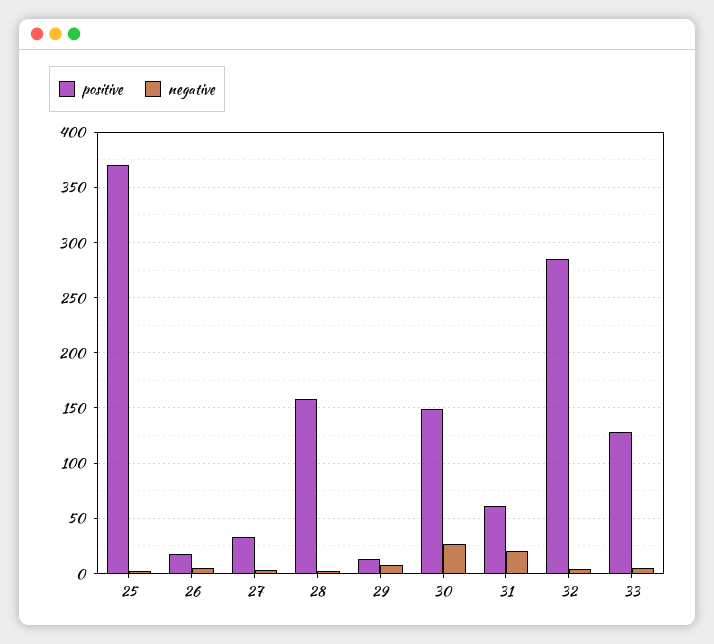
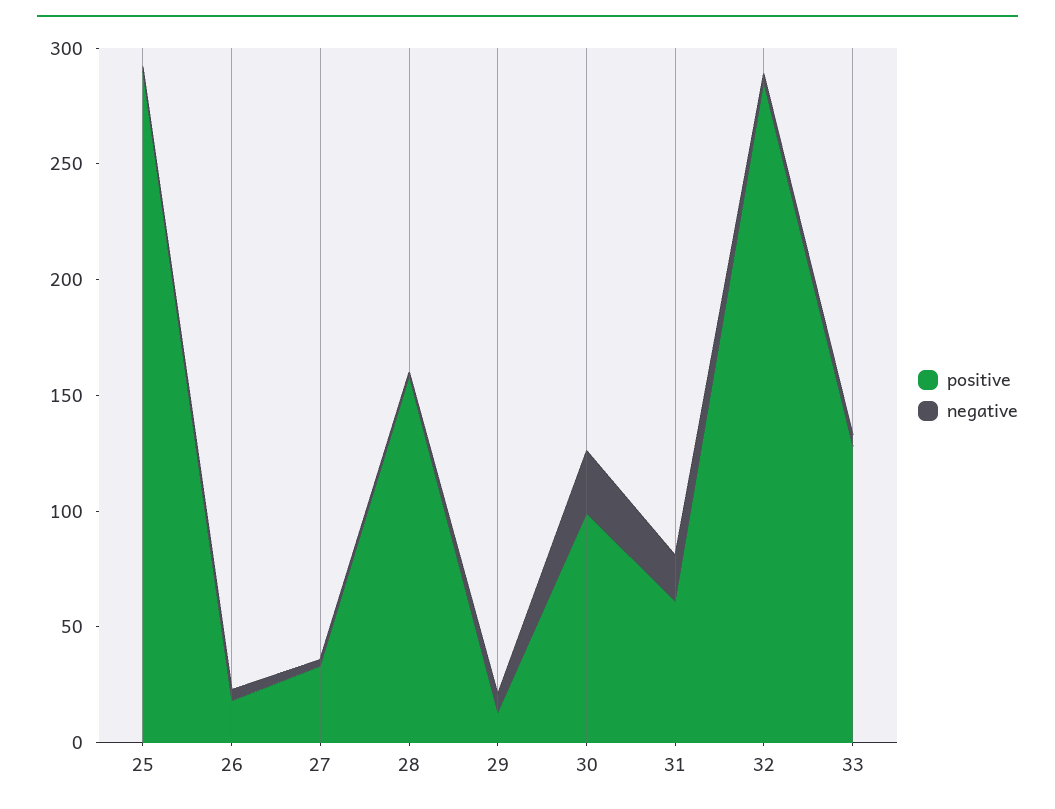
positive, 25: 370 -> 290
positive, 30: 150 -> 100

